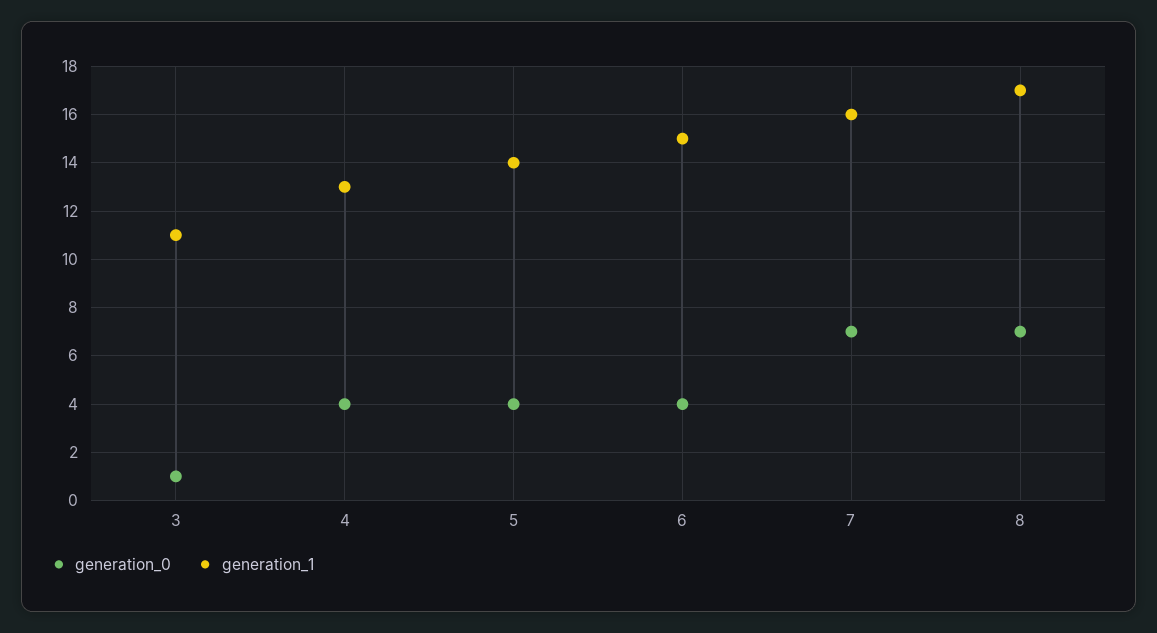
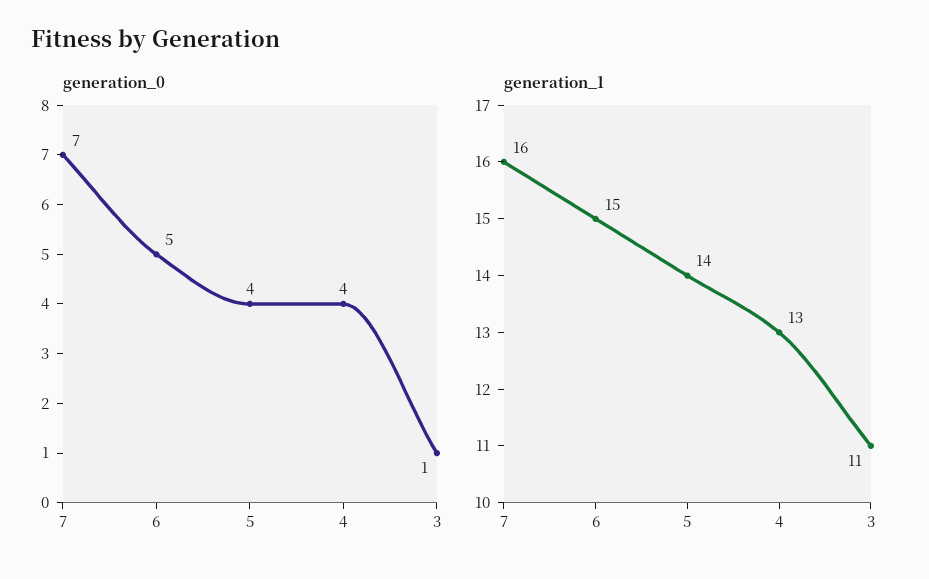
generation_0, 6: 4 -> 5
generation_0, 8: 7 -> none
generation_1, 8: 17 -> none

